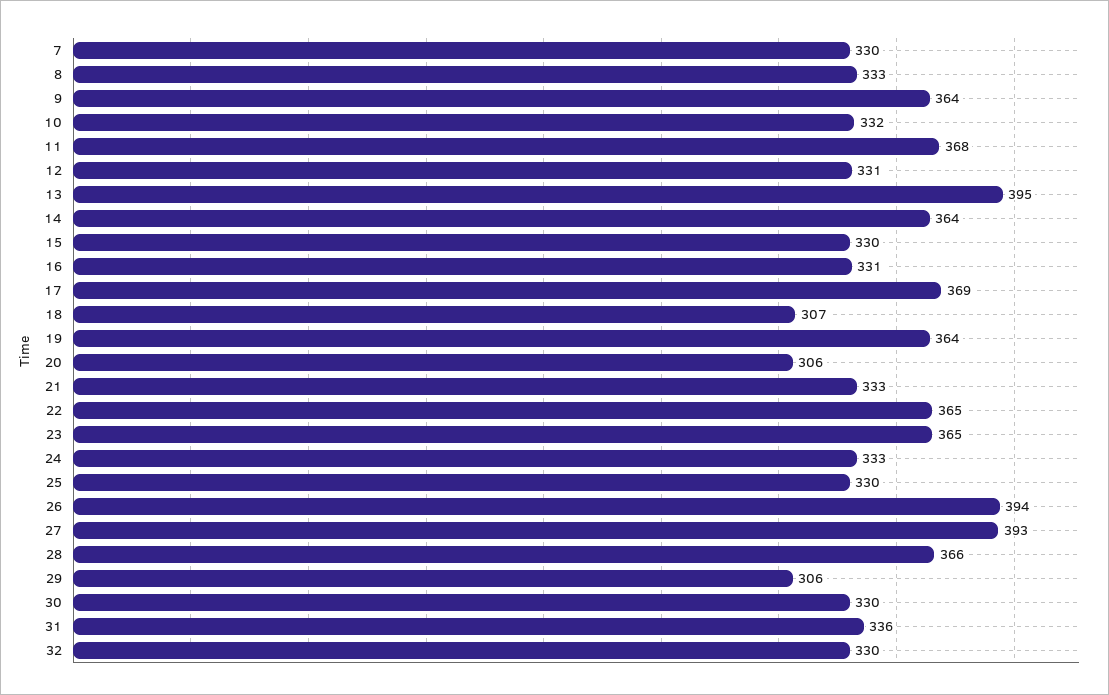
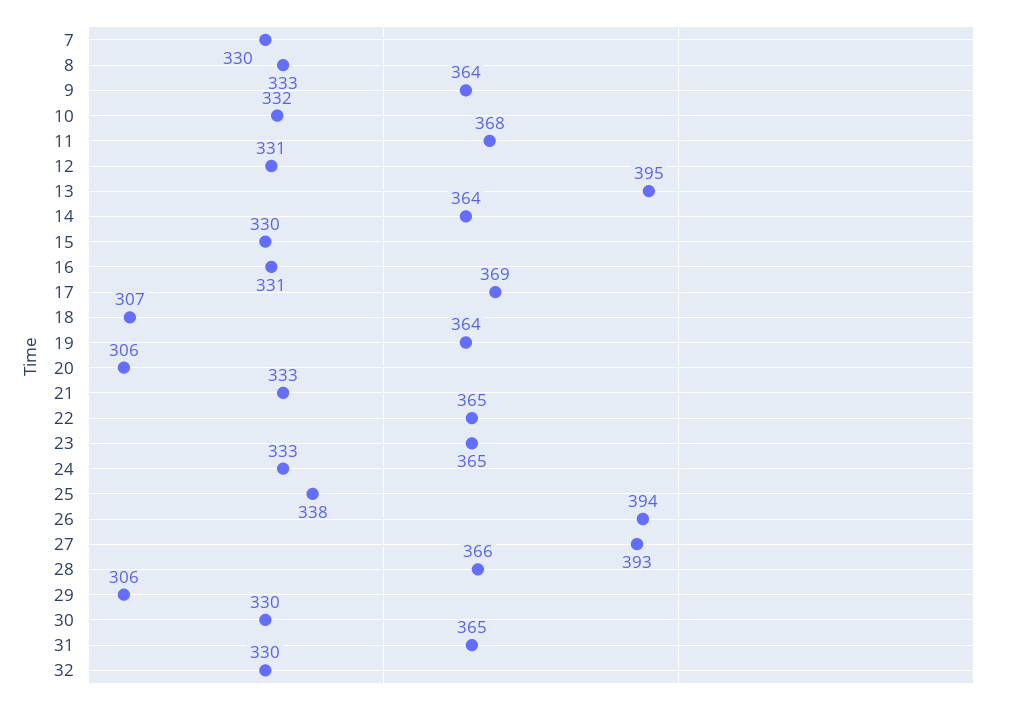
25: 330 -> 338
31: 336 -> 365

